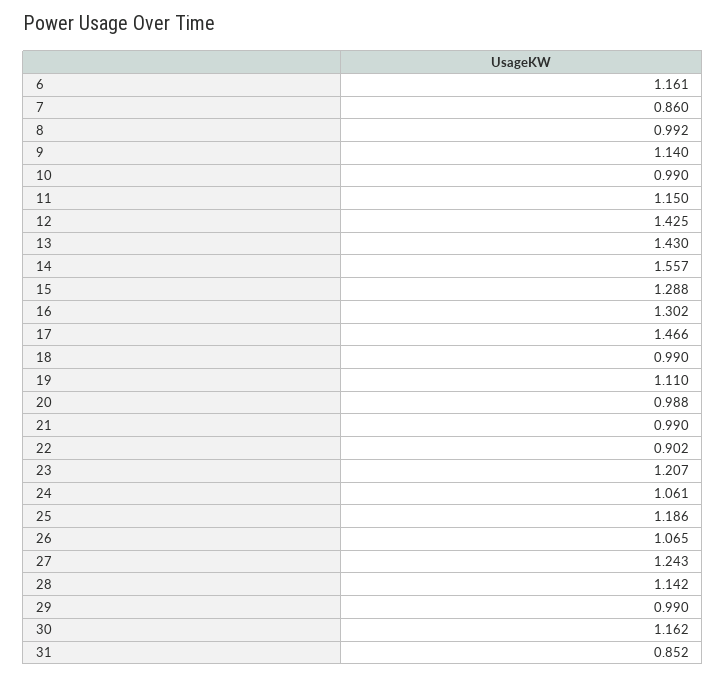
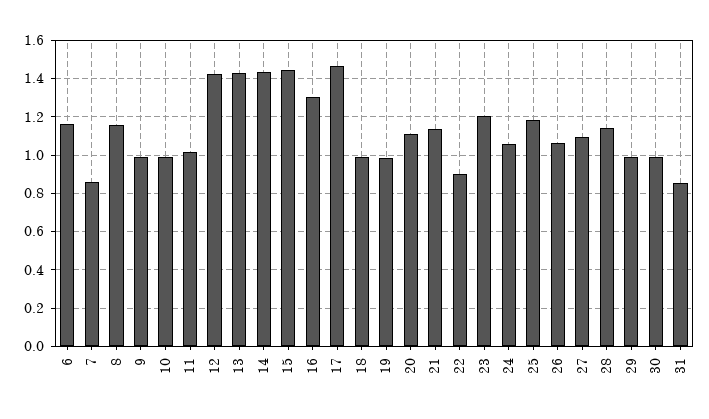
8: 0.992 -> 1.15
9: 1.14 -> 1
11: 1.15 -> 1
14: 1.557 -> 1.45
15: 1.288 -> 1.45
19: 1.11 -> 1
20: 0.988 -> 1.1
21: 0.99 -> 1.15
27: 1.243 -> 1.1
30: 1.162 -> 1

